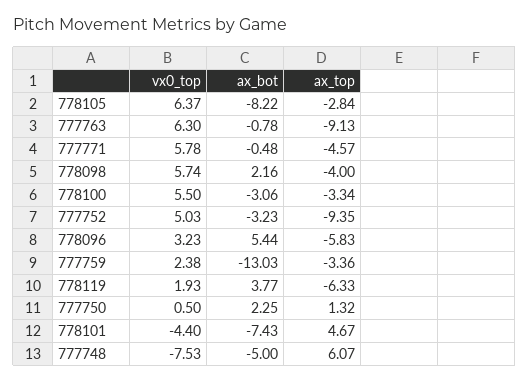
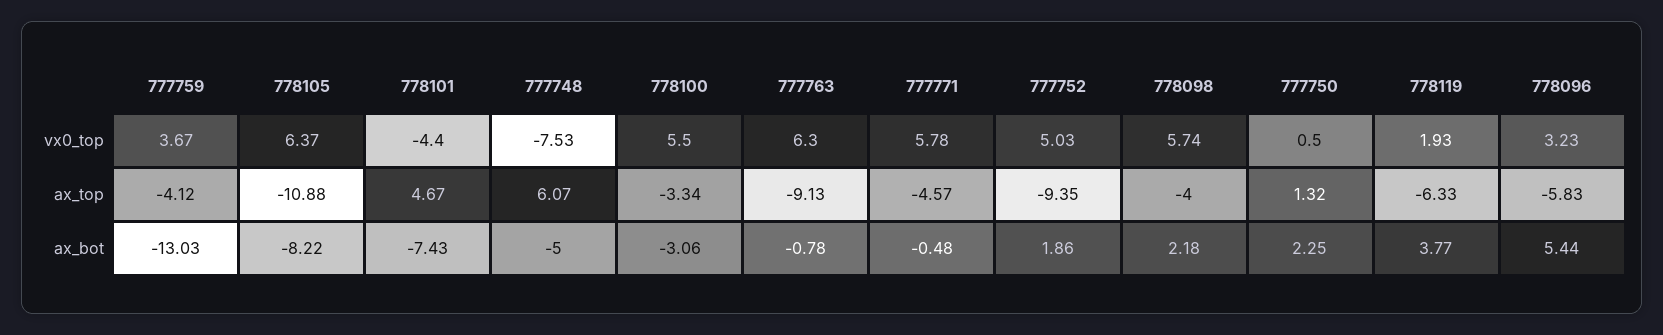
ax_top, 778105: -2.84 -> -10.88
ax_bot, 778098: 2.16 -> 2.18
ax_bot, 777752: -3.23 -> 1.86
vx0_top, 777759: 2.38 -> 3.67
ax_top, 777759: -3.36 -> -4.12

